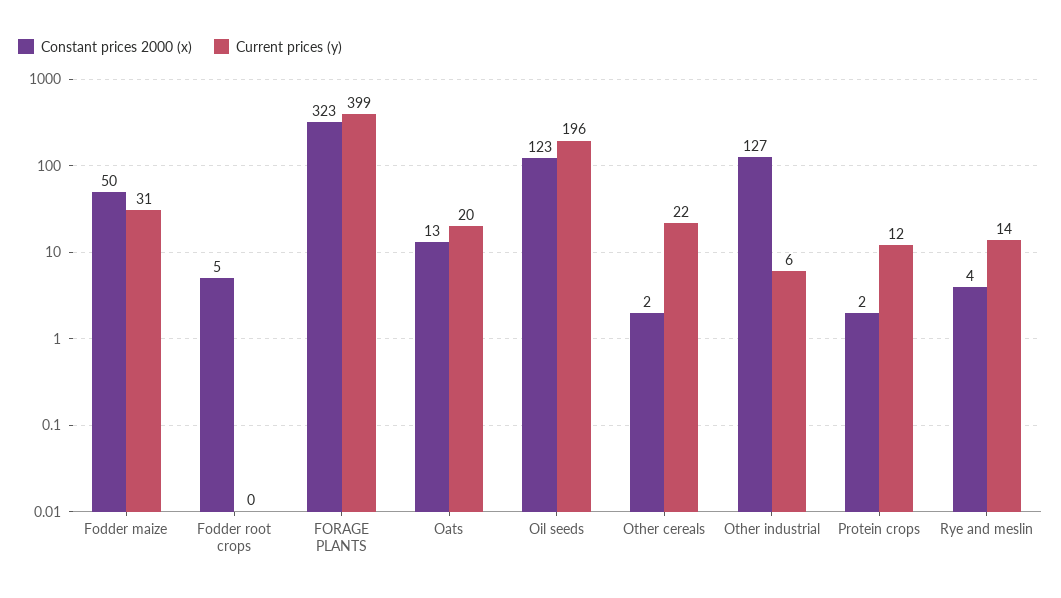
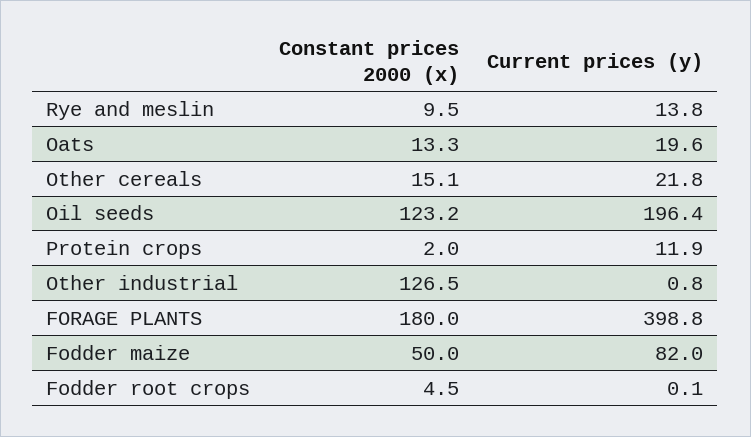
Current prices (y), Fodder maize: 31 -> 82
Constant prices 2000 (x), FORAGE PLANTS: 323 -> 180
Constant prices 2000 (x), Other cereals: 2 -> 15.1
Current prices (y), Other industrial: 6 -> 0.8
Constant prices 2000 (x), Rye and meslin: 4 -> 9.5

